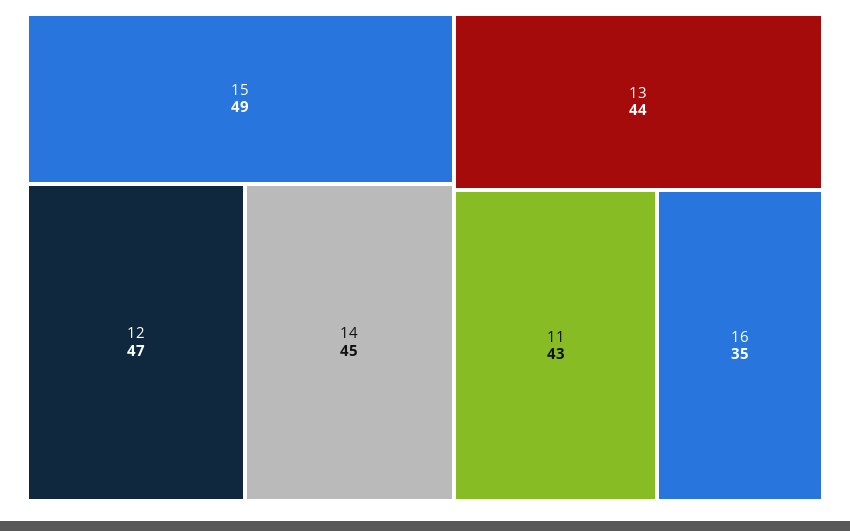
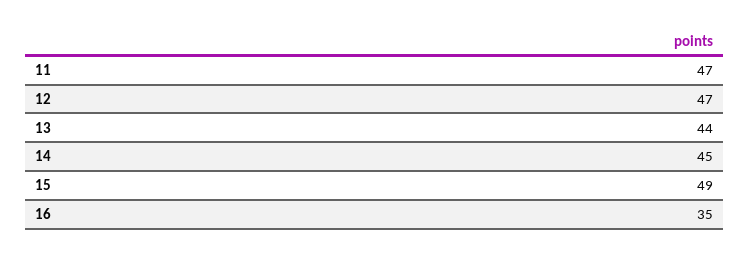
11: 43 -> 47

